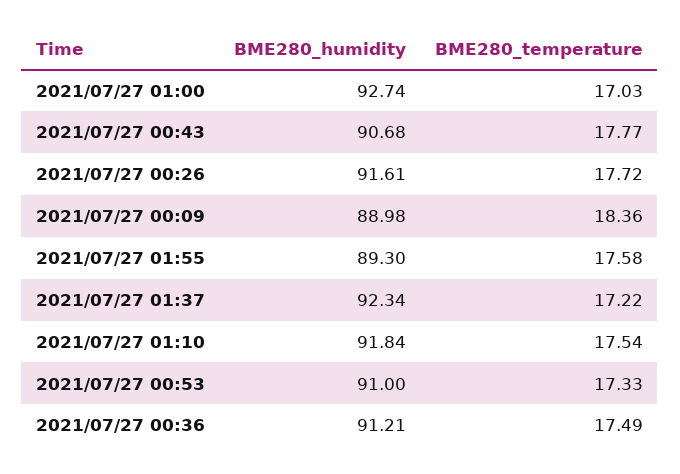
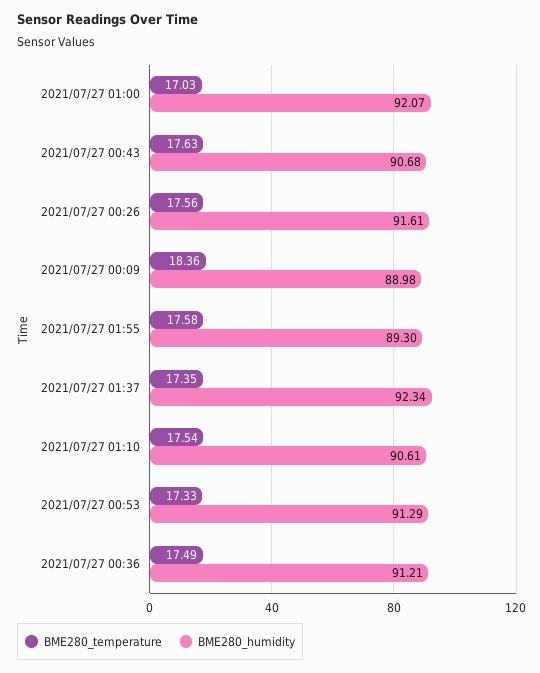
BME280_humidity, 2021/07/27 01:00: 92.74 -> 92.07
BME280_temperature, 2021/07/27 00:43: 17.77 -> 17.63
BME280_temperature, 2021/07/27 00:26: 17.72 -> 17.56
BME280_temperature, 2021/07/27 01:37: 17.22 -> 17.35
BME280_humidity, 2021/07/27 01:10: 91.84 -> 90.61
BME280_humidity, 2021/07/27 00:53: 91 -> 91.29

